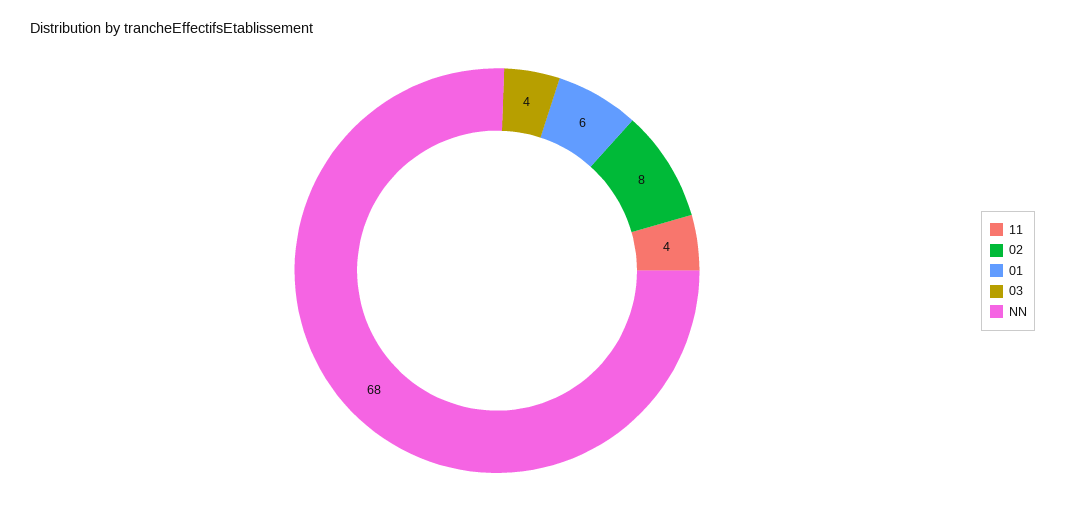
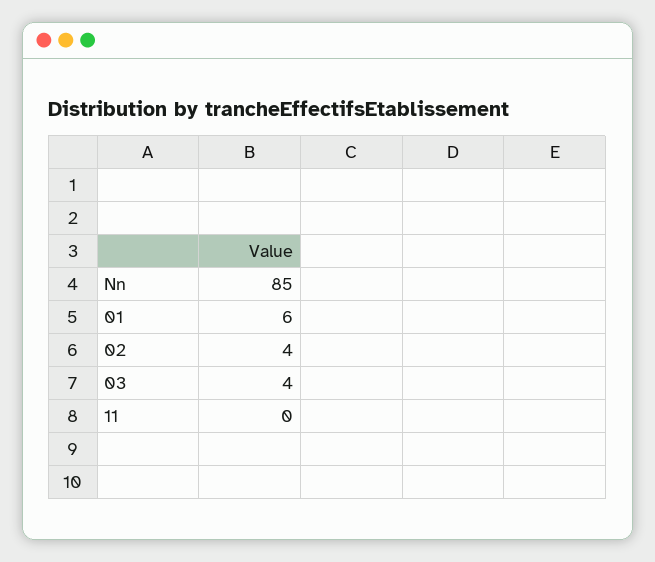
11: 4 -> 0
02: 8 -> 4
NN: 68 -> 85

